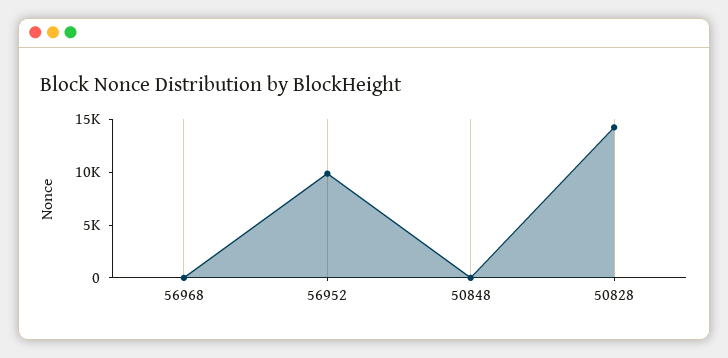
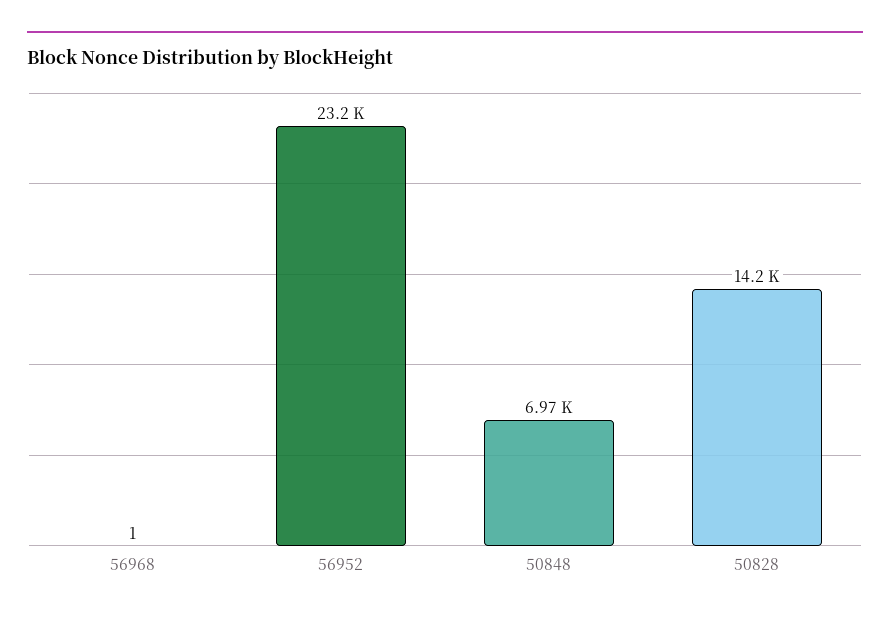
56952: 10000 -> 23200
50848: 0 -> 6970

